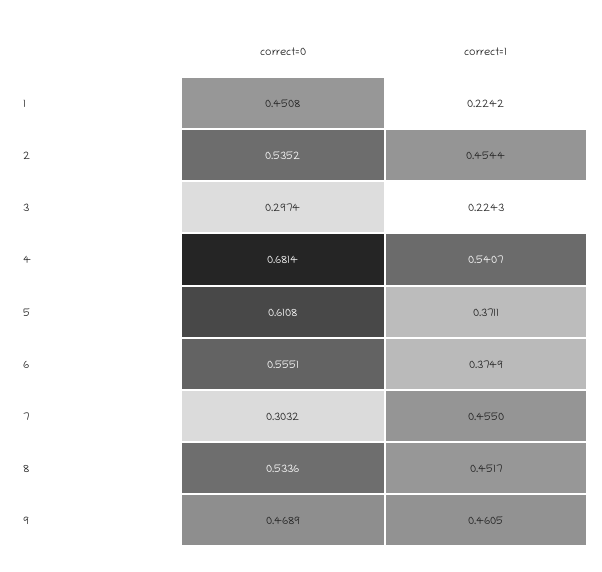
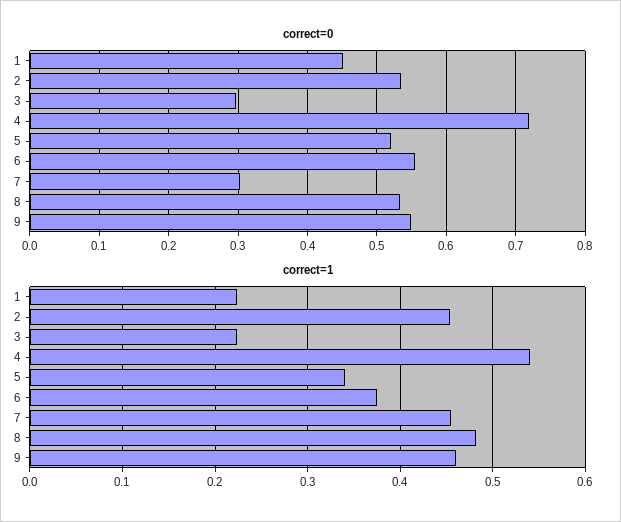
correct=0, 4: 0.6814 -> 0.72
correct=0, 5: 0.6108 -> 0.52
correct=1, 5: 0.3711 -> 0.34
correct=1, 8: 0.4517 -> 0.48
correct=0, 9: 0.4689 -> 0.55

